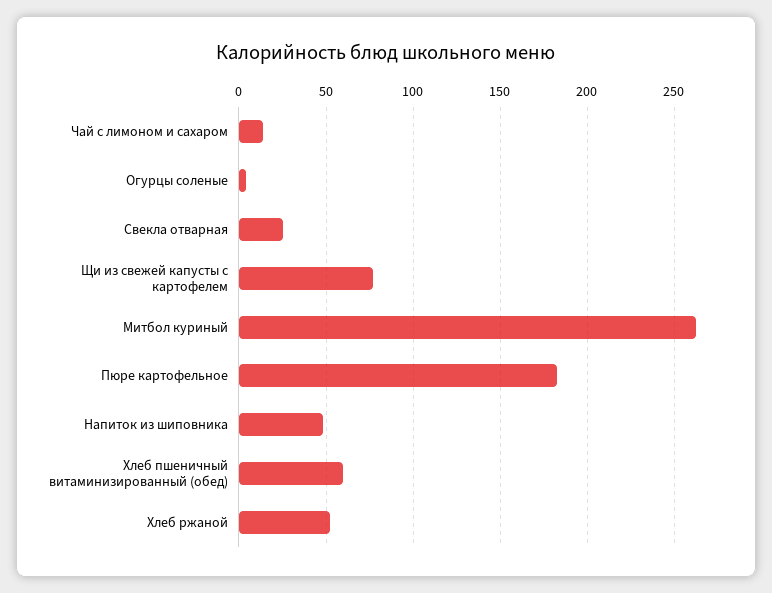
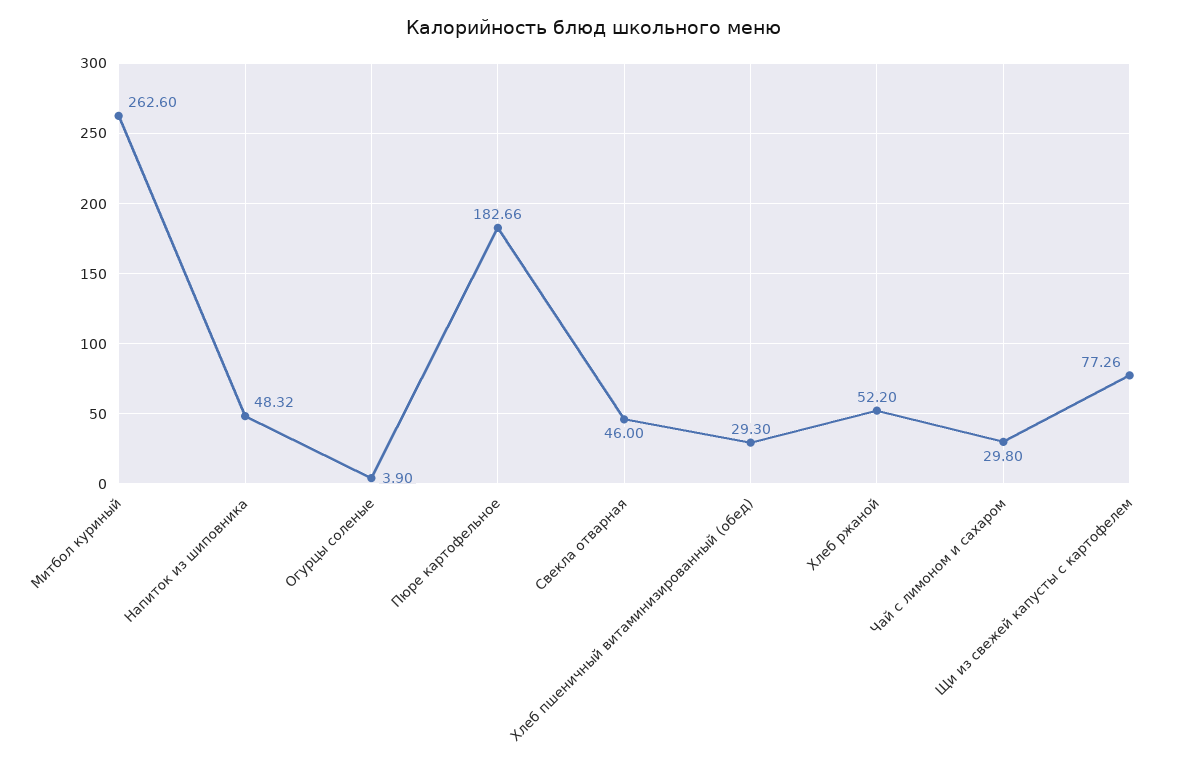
Чай с лимоном и сахаром: 15 -> 29.8
Свекла отварная: 25 -> 46
Хлеб пшеничный витаминизированный (обед): 60 -> 29.3

